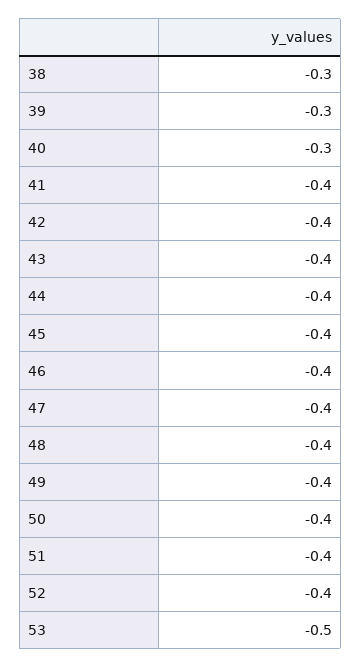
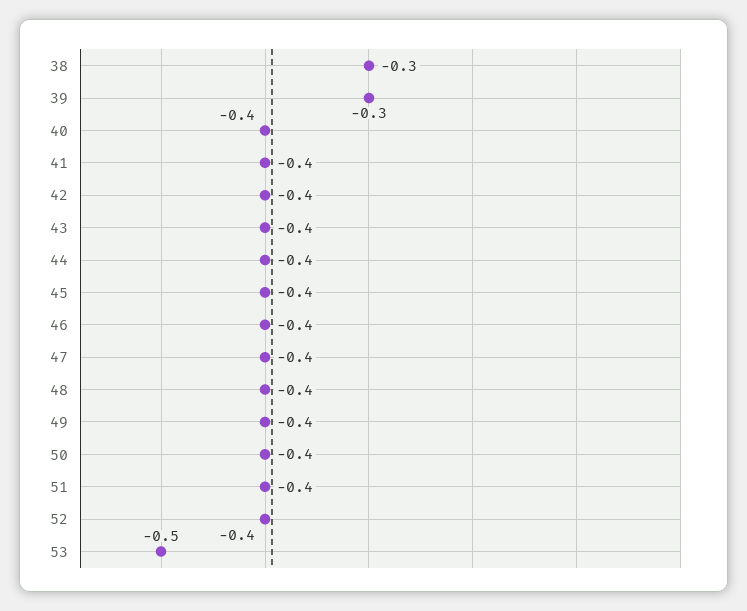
40: -0.3 -> -0.4

